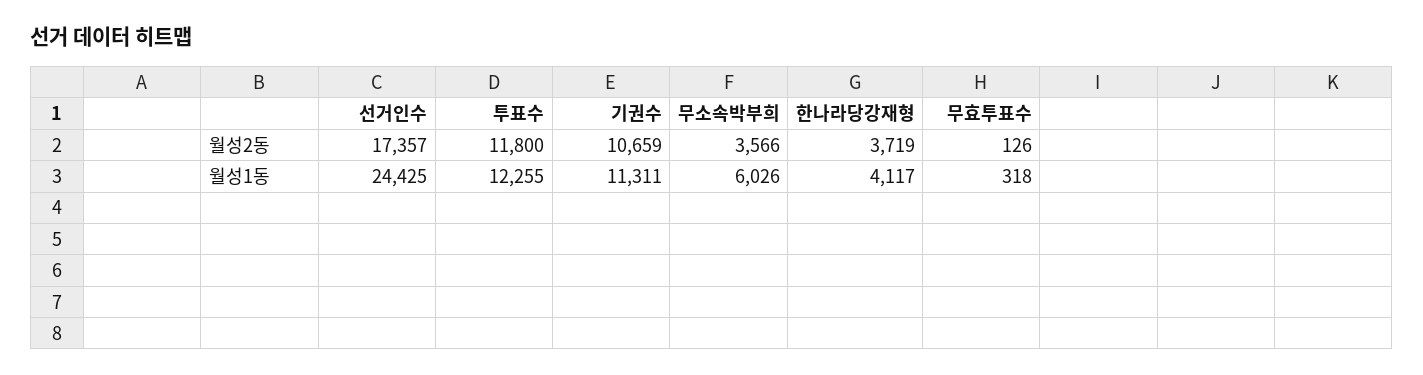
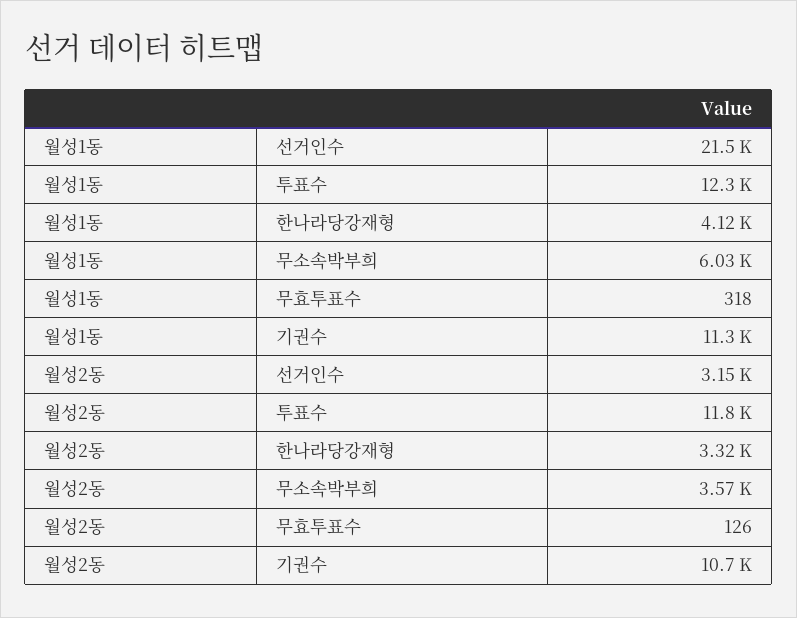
선거인수, 월성2동: 17357 -> 3150
한나라당강재형, 월성2동: 3719 -> 3320
선거인수, 월성1동: 24425 -> 21500

